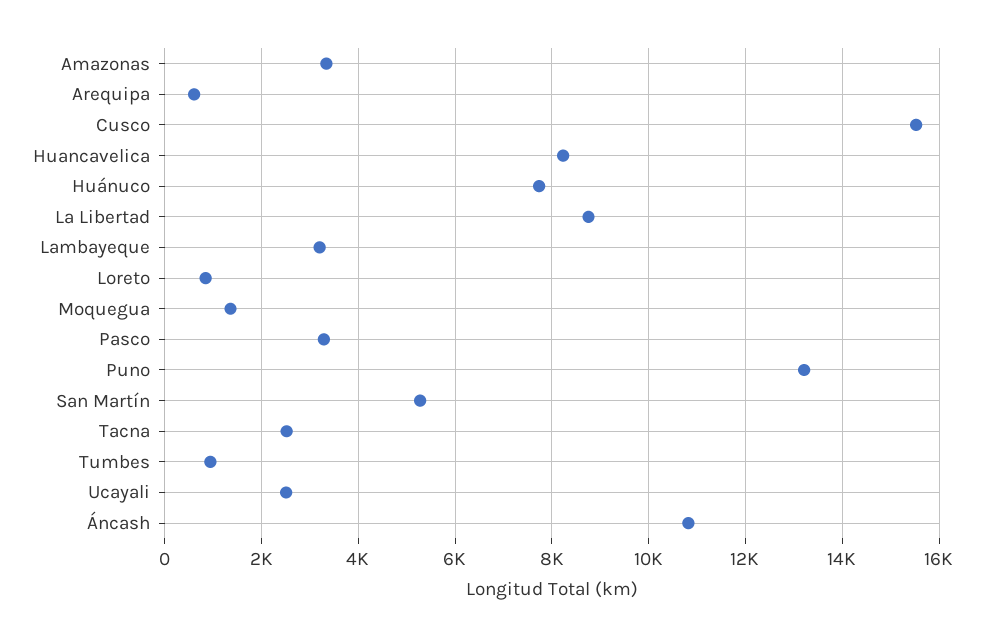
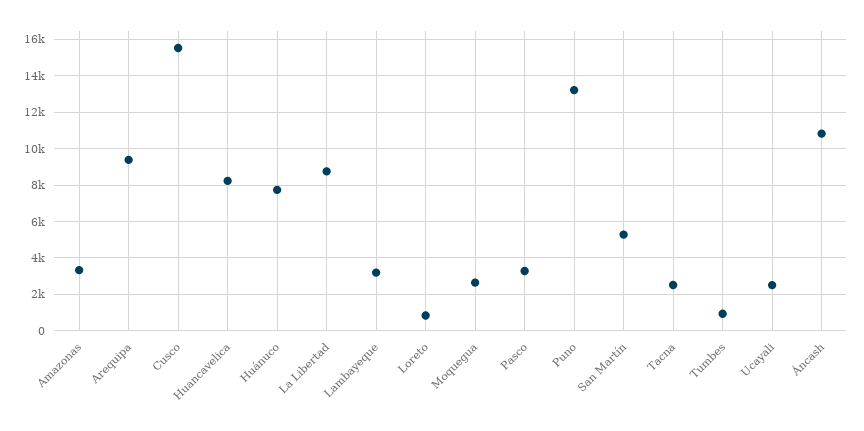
Arequipa: 600 -> 9500
Moquegua: 1400 -> 2500

